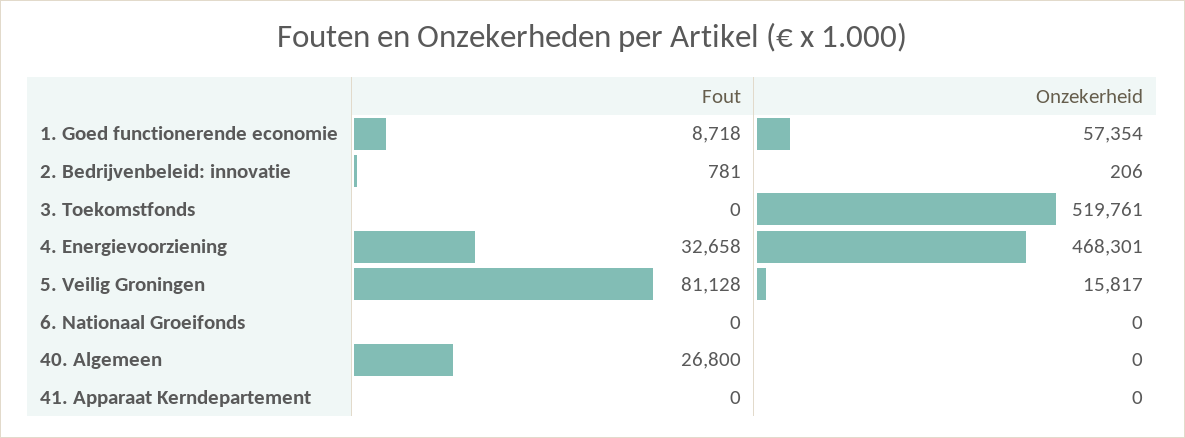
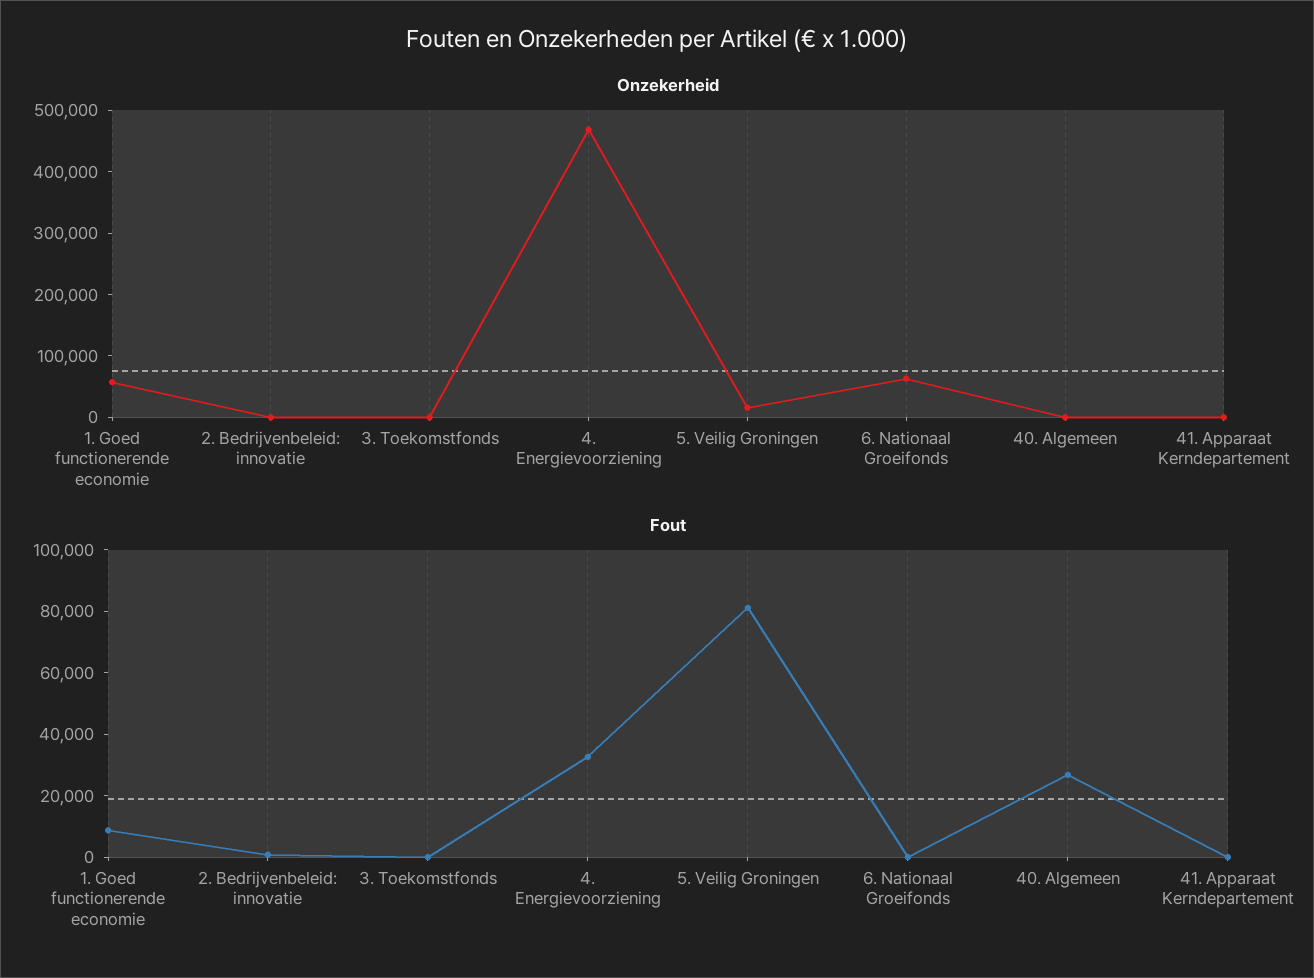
Onzekerheid, 3. Toekomstfonds: 519761 -> 0
Onzekerheid, 6. Nationaal Groeifonds: 0 -> 60000

